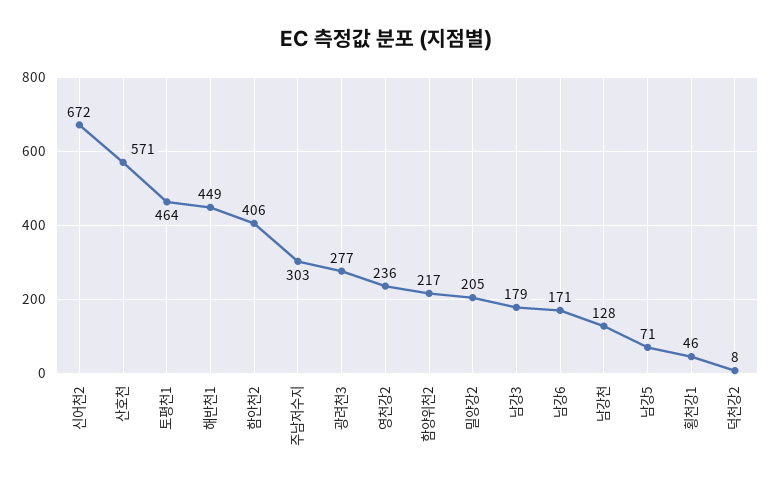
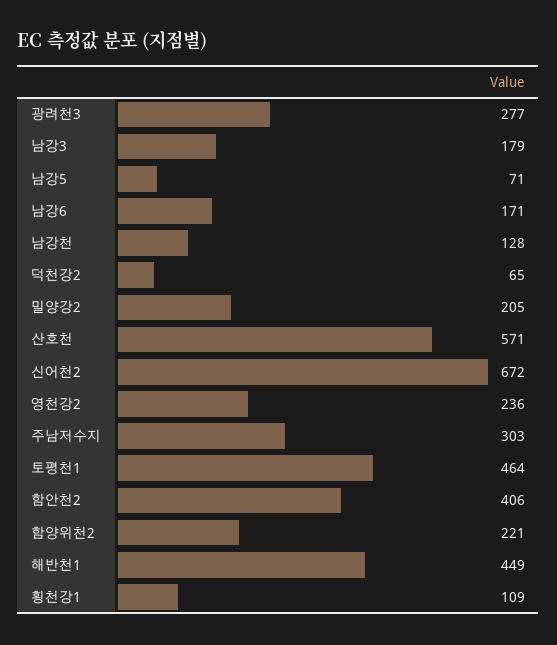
함양위천2: 217 -> 221
횡천강1: 46 -> 109
덕천강2: 8 -> 65

